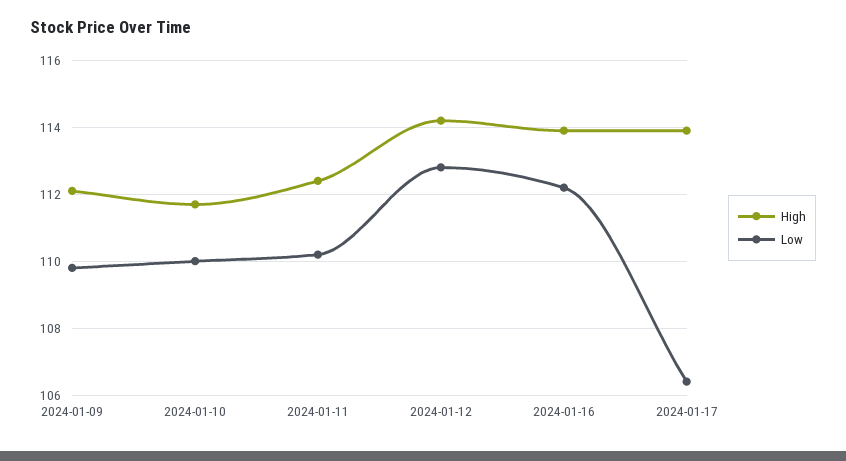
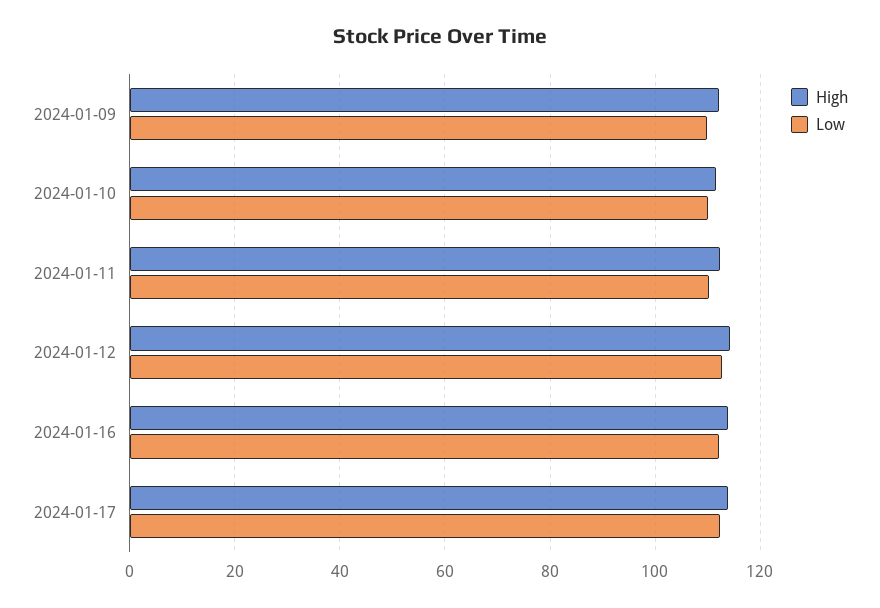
Low, 2024-01-17: 106.5 -> 112

